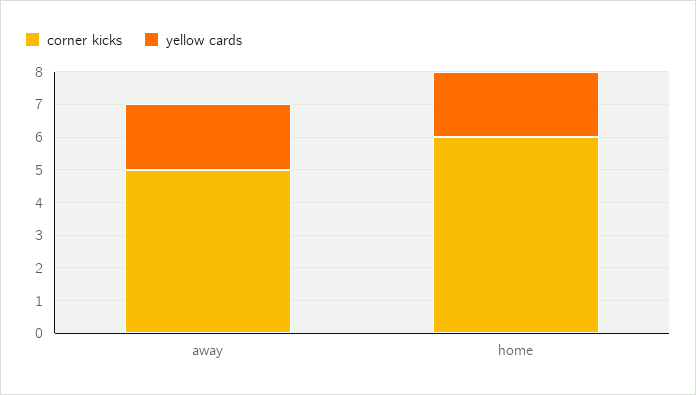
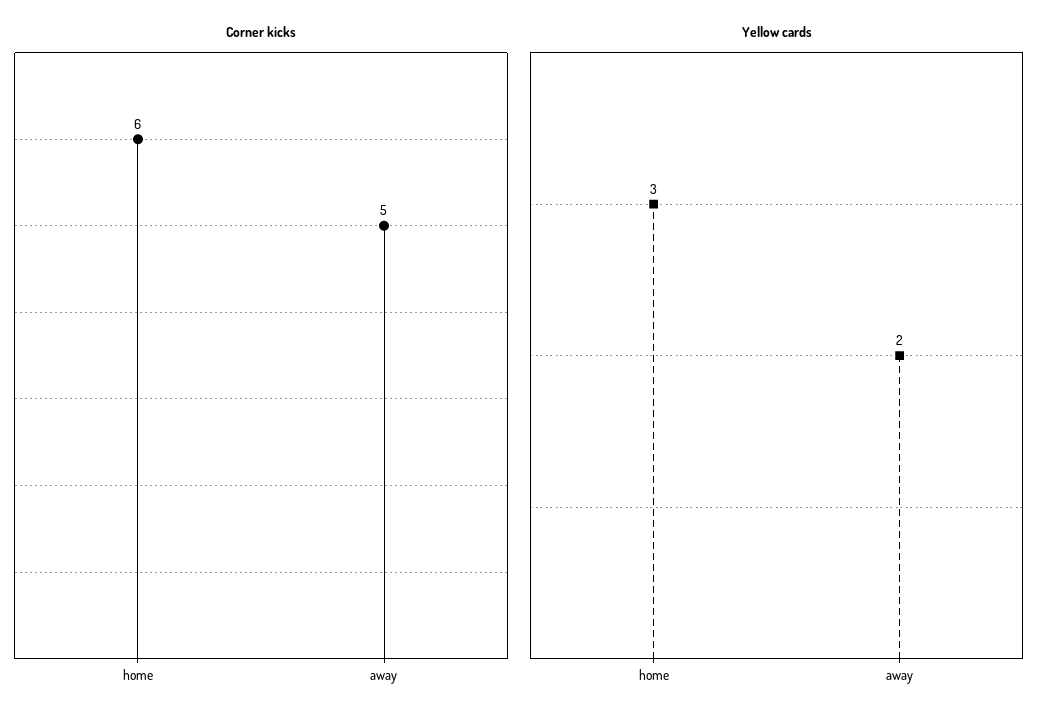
yellow cards, home: 2 -> 3

